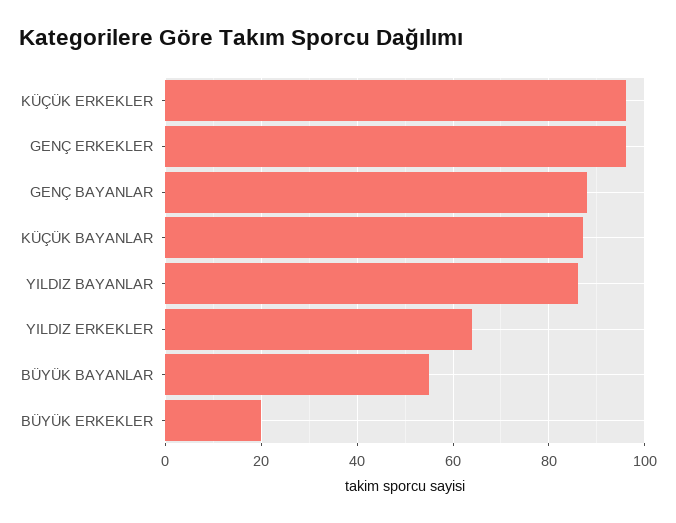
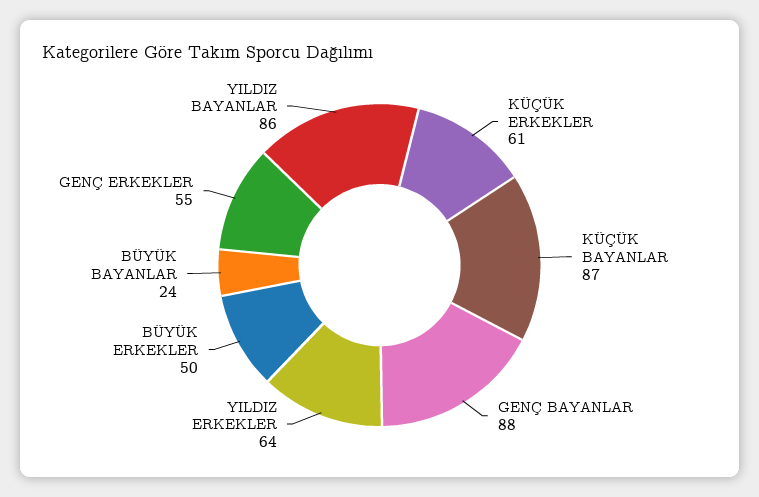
KÜÇÜK ERKEKLER: 95 -> 61
GENÇ ERKEKLER: 95 -> 55
BÜYÜK BAYANLAR: 55 -> 24
BÜYÜK ERKEKLER: 20 -> 50

